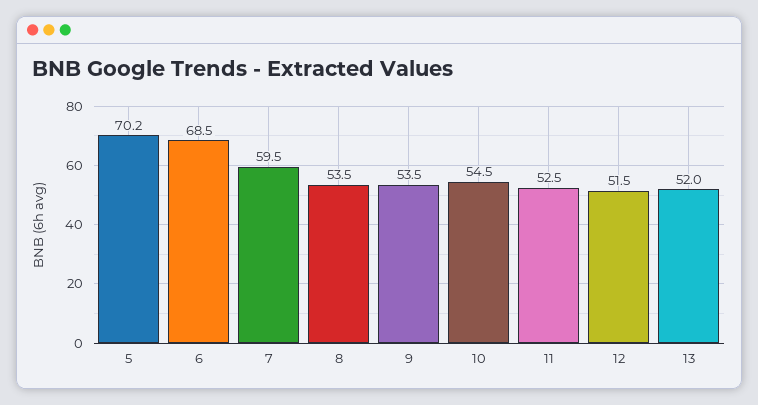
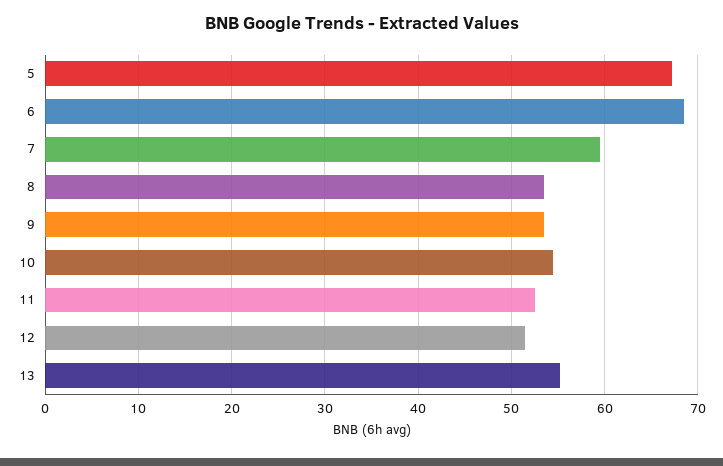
5: 70.2 -> 67
13: 52 -> 55

